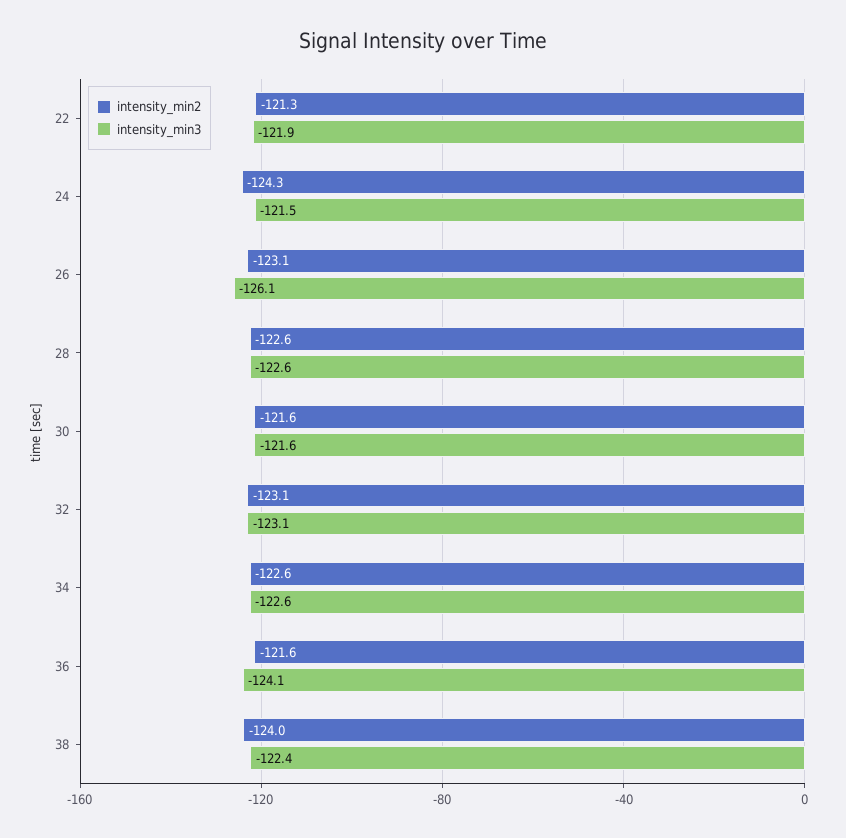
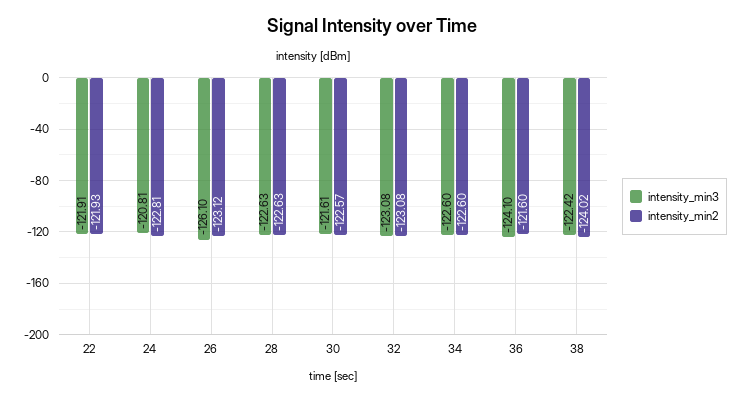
intensity_min2, 22: -121.3 -> -121.93
intensity_min2, 24: -124.3 -> -122.81
intensity_min3, 24: -121.5 -> -120.81
intensity_min2, 30: -121.6 -> -122.57

